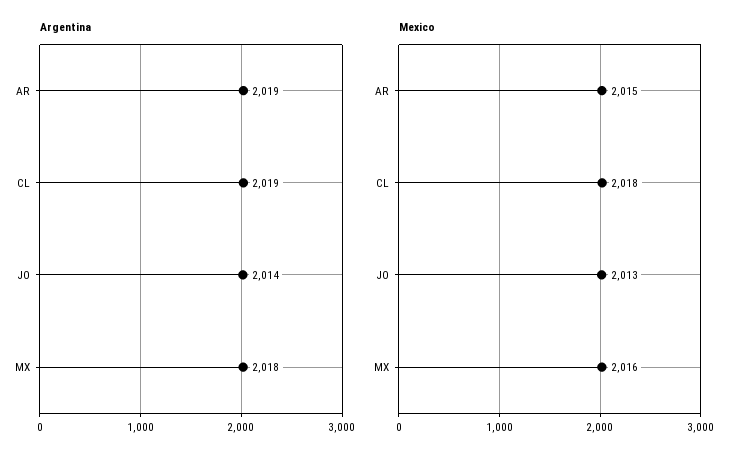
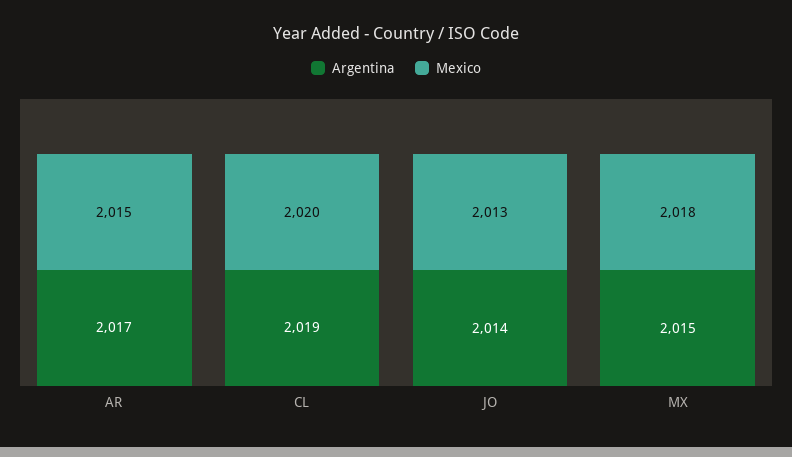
Argentina, AR: 2019 -> 2017
Argentina, MX: 2018 -> 2015
Mexico, CL: 2018 -> 2020
Mexico, MX: 2016 -> 2018

